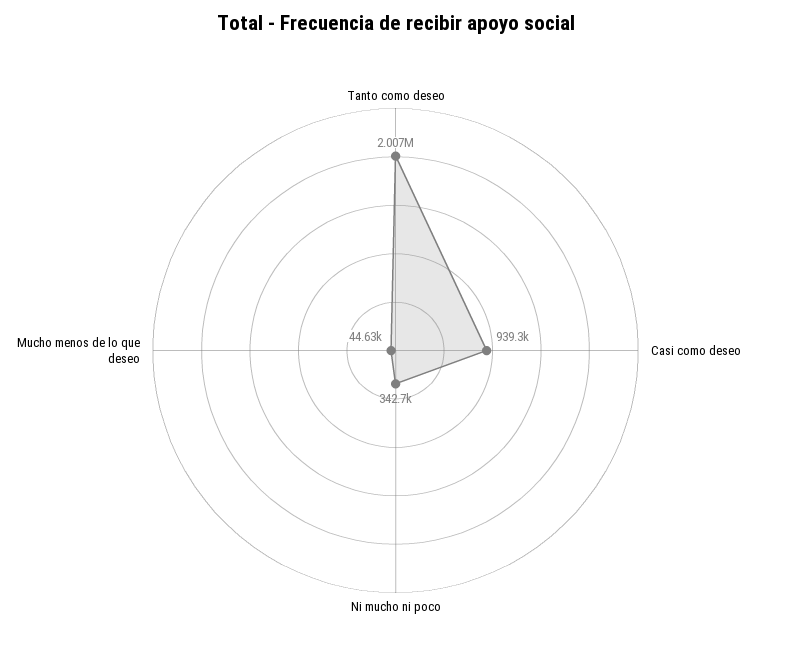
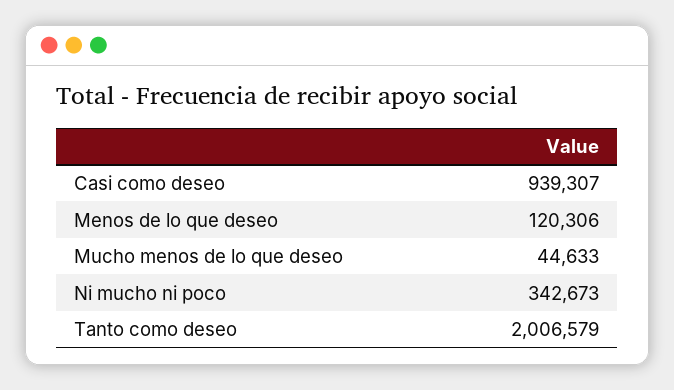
Menos de lo que deseo: none -> 120306

